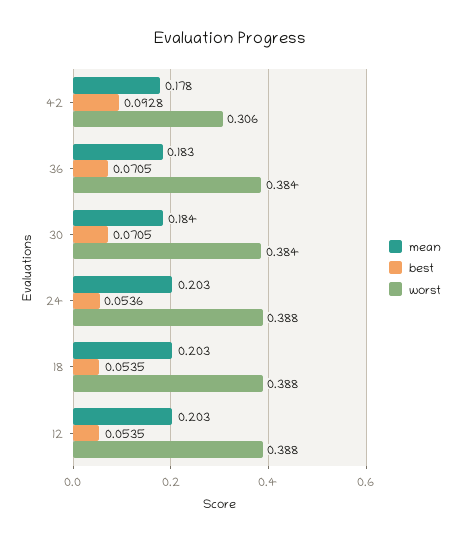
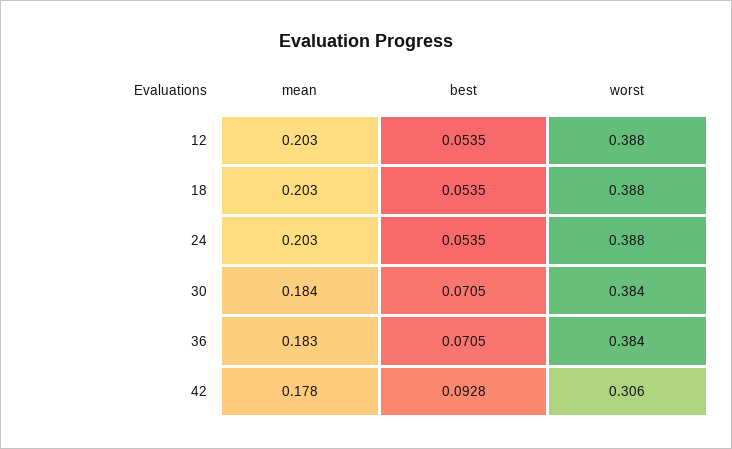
best, 24: 0.0536 -> 0.0535

